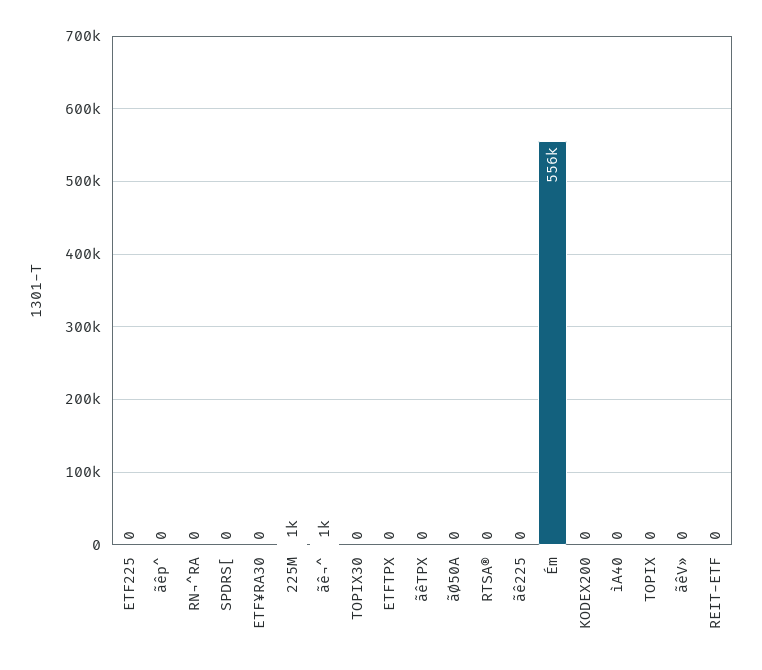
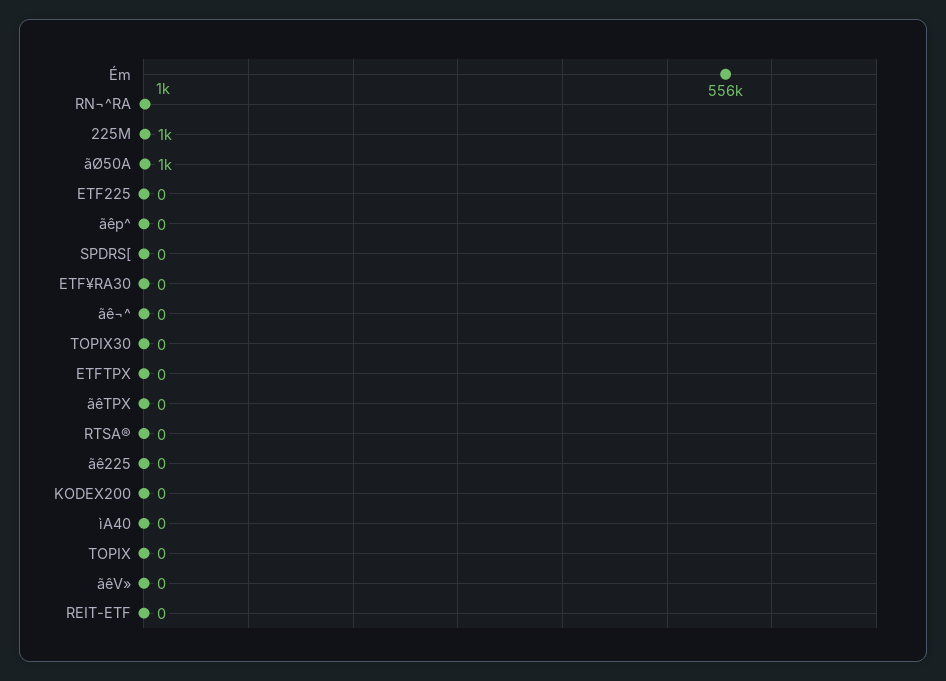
RN¬^RA: 0 -> 1000
ãê¬^: 1000 -> 0
ãØ50A: 0 -> 1000

